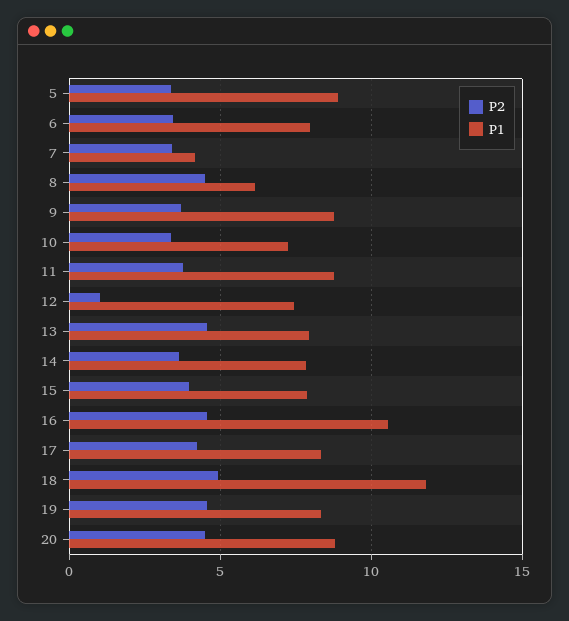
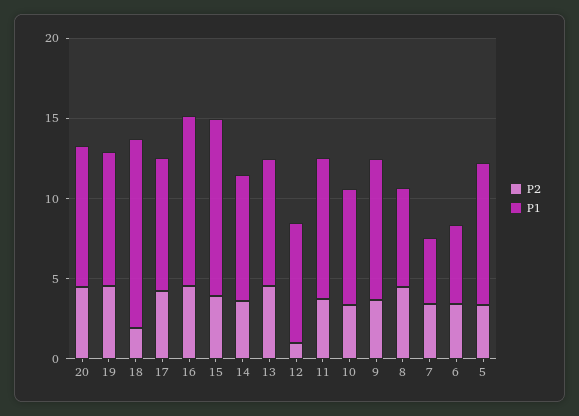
P1, 6: 8 -> 5
P1, 15: 8 -> 11
P2, 18: 5 -> 2

